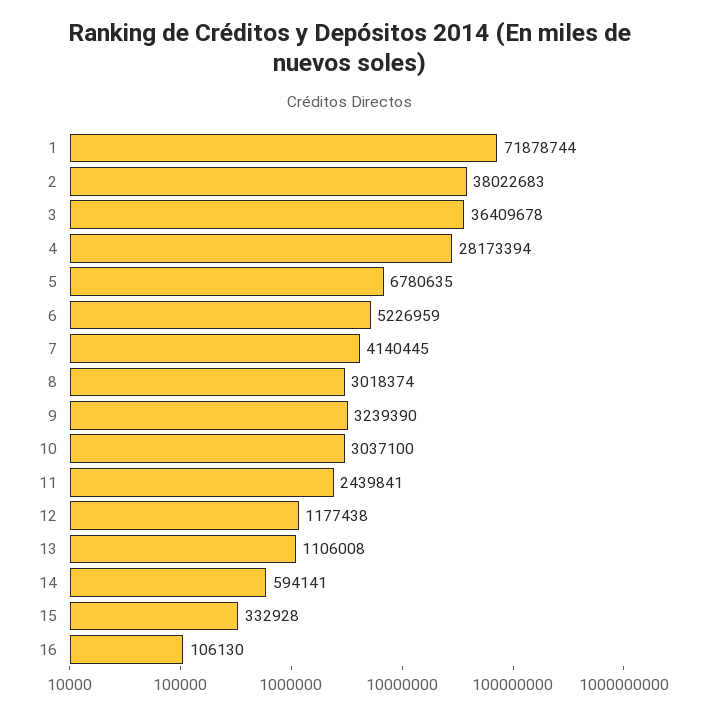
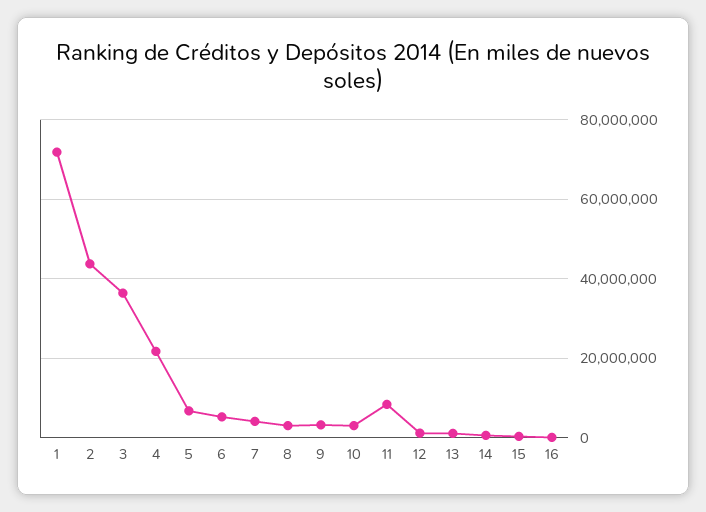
2: 38022683 -> 44000000
4: 28173394 -> 22000000
11: 2439841 -> 8000000

